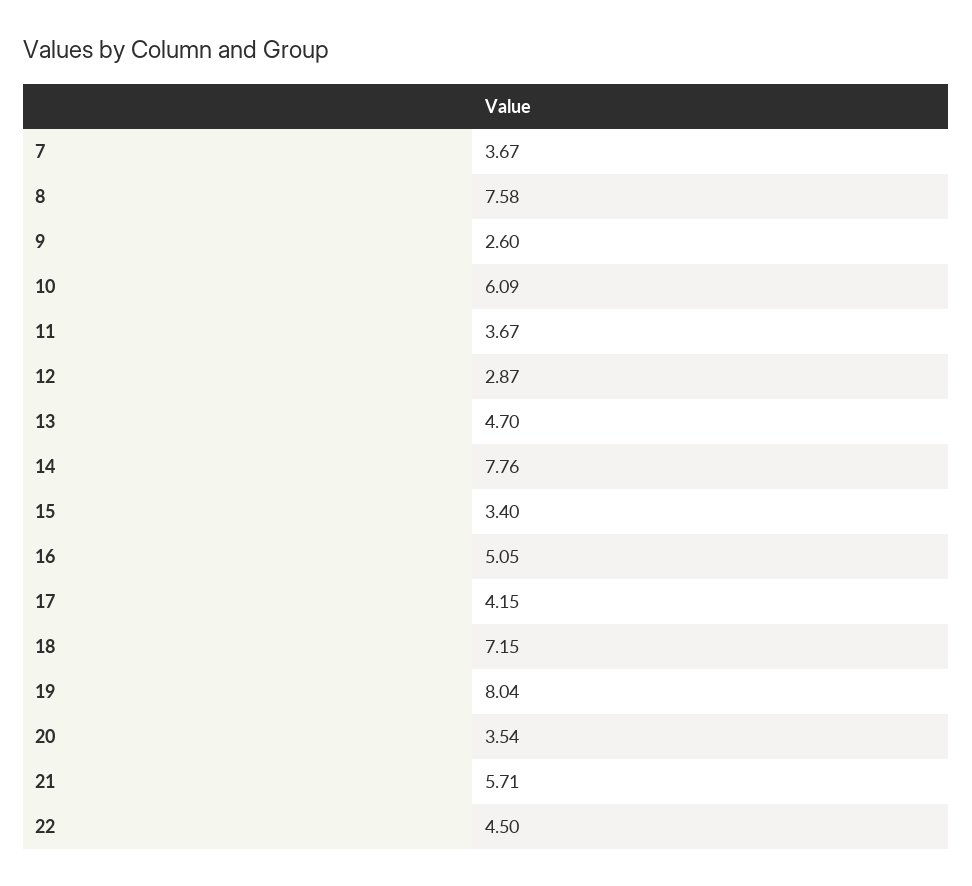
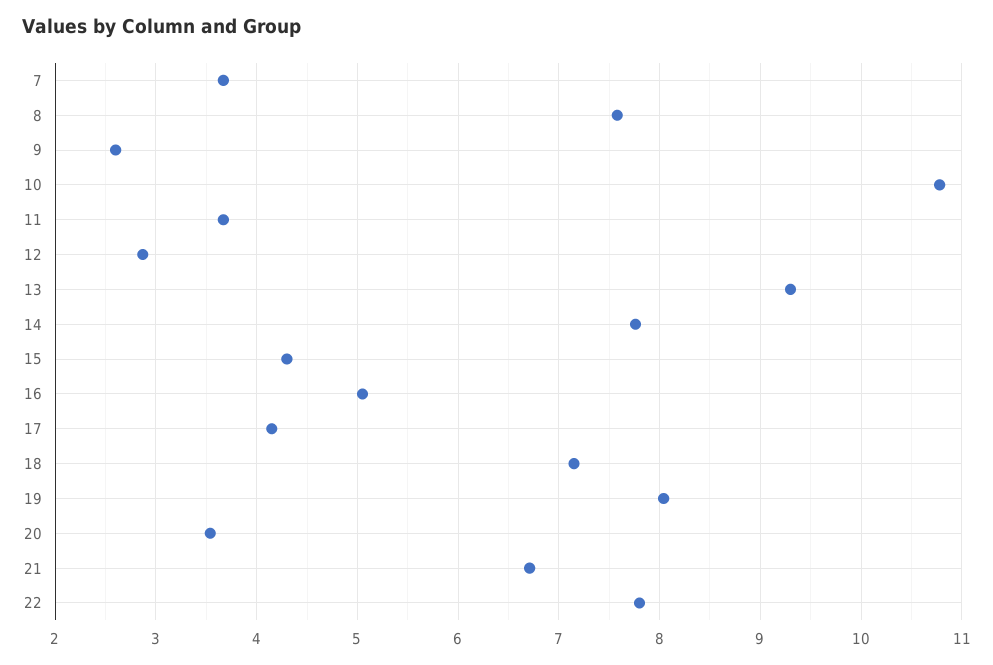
10: 6.09 -> 10.8
13: 4.7 -> 9.3
15: 3.4 -> 4.3
21: 5.71 -> 6.7
22: 4.5 -> 7.8

